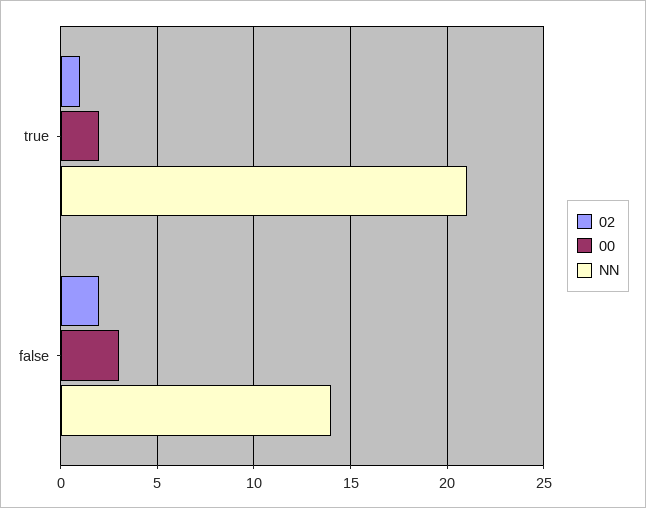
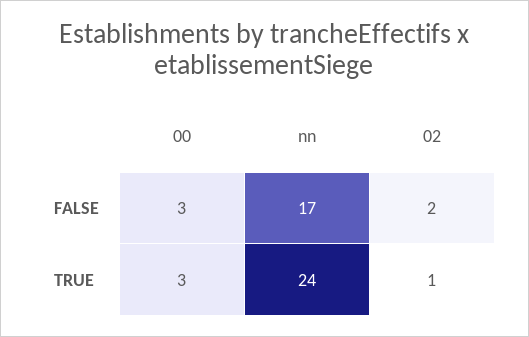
00, true: 2 -> 3
NN, true: 21 -> 24
NN, false: 14 -> 17

